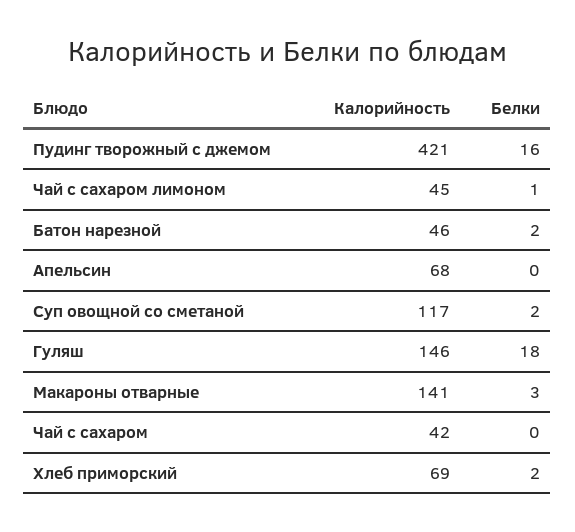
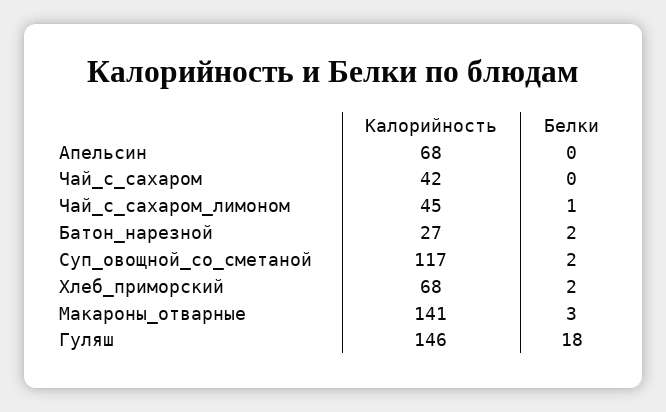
Калорийность, Пудинг творожный с джемом: 421 -> none
Белки, Пудинг творожный с джемом: 16 -> none
Калорийность, Батон нарезной: 46 -> 27
Калорийность, Хлеб приморский: 69 -> 68

